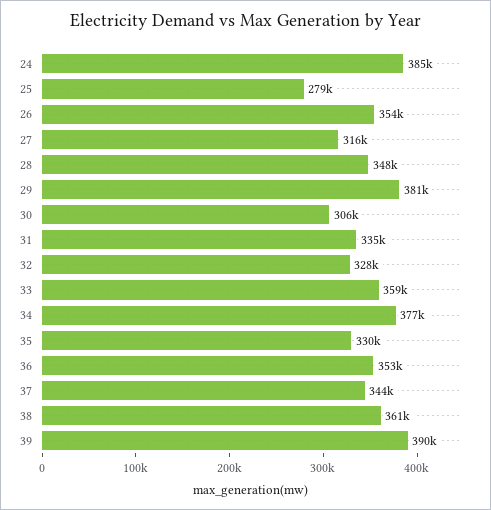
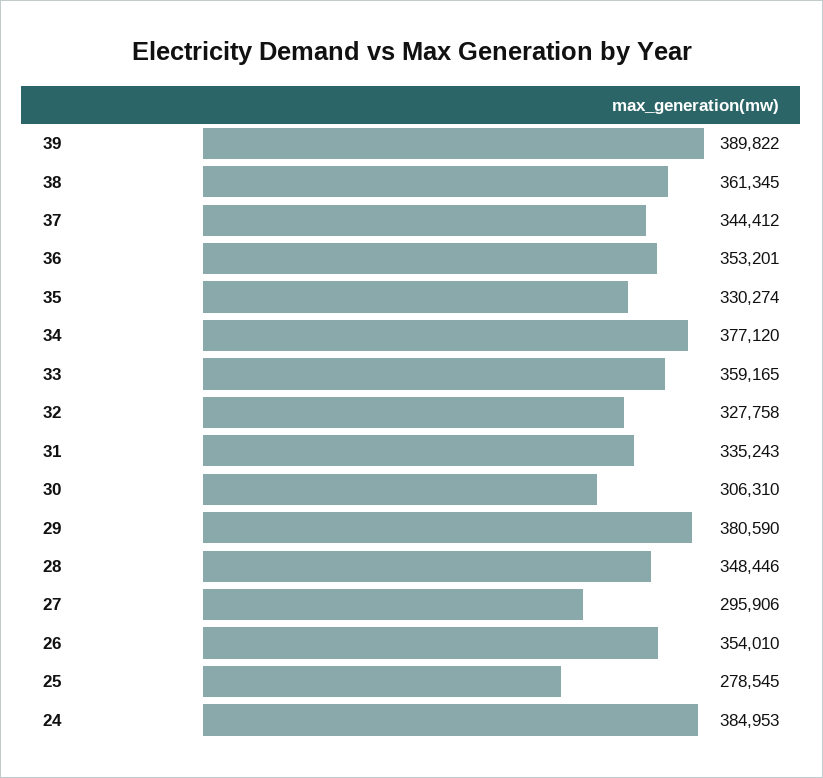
27: 316000 -> 295906

